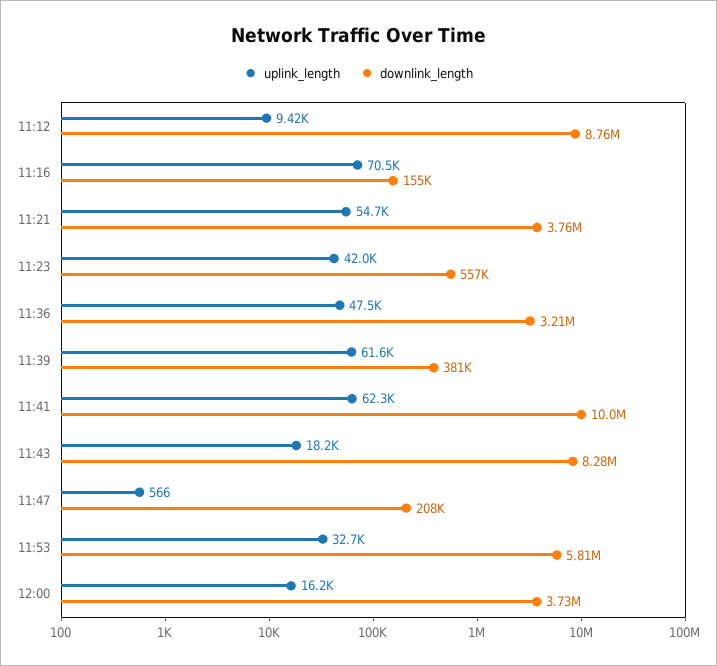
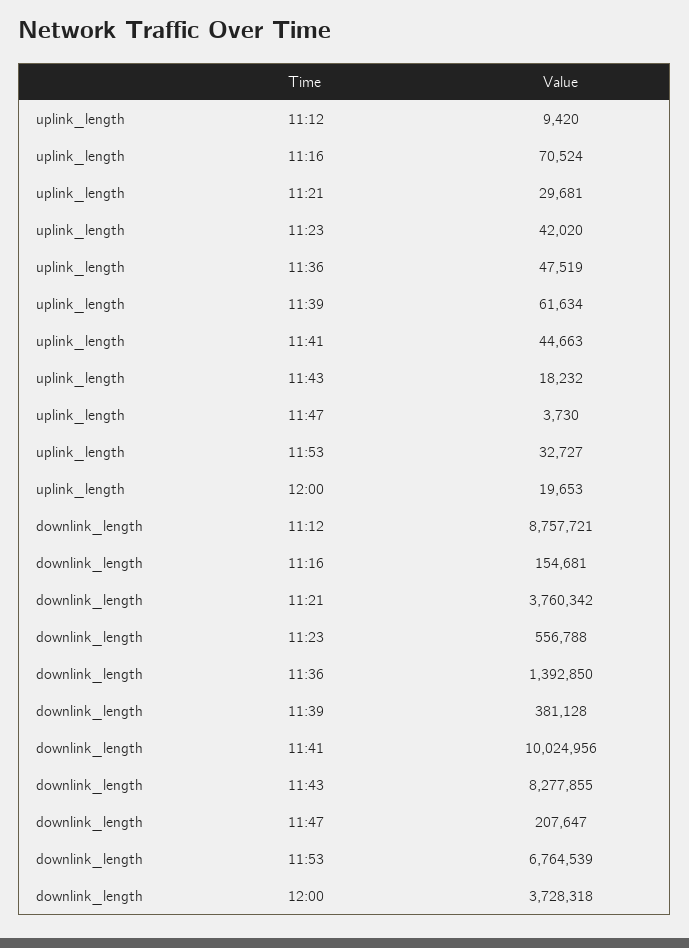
uplink_length, 11:21: 54700 -> 29681
downlink_length, 11:36: 3210000 -> 1392850
uplink_length, 11:41: 62300 -> 44663
uplink_length, 11:47: 566 -> 3730
downlink_length, 11:53: 5810000 -> 6764539
uplink_length, 12:00: 16200 -> 19653

